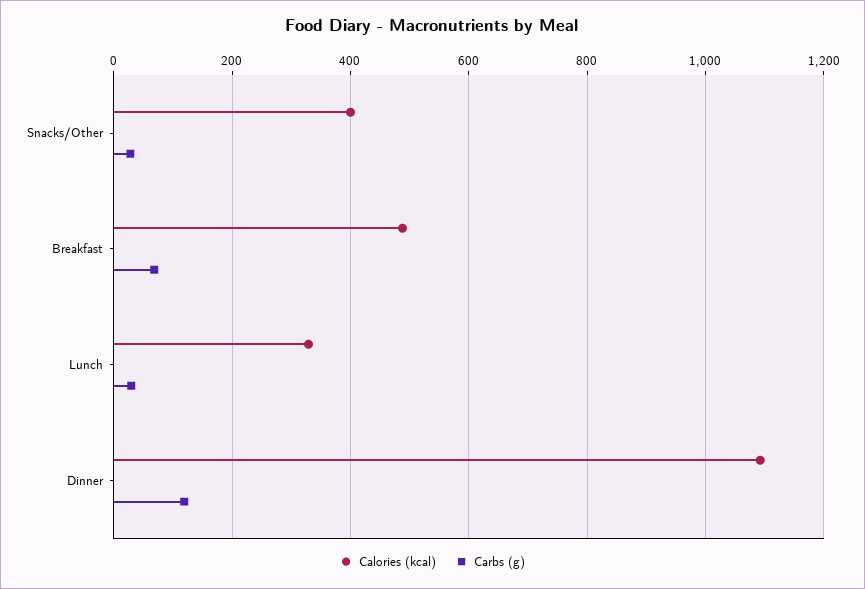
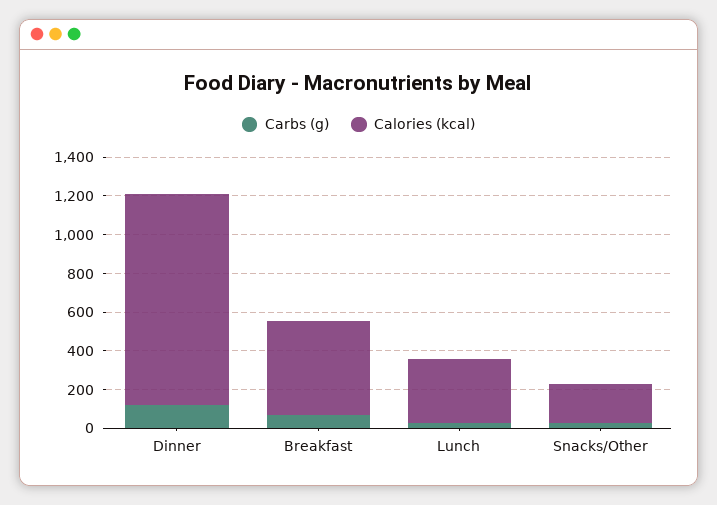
Calories (kcal), Snacks/Other: 400 -> 200

